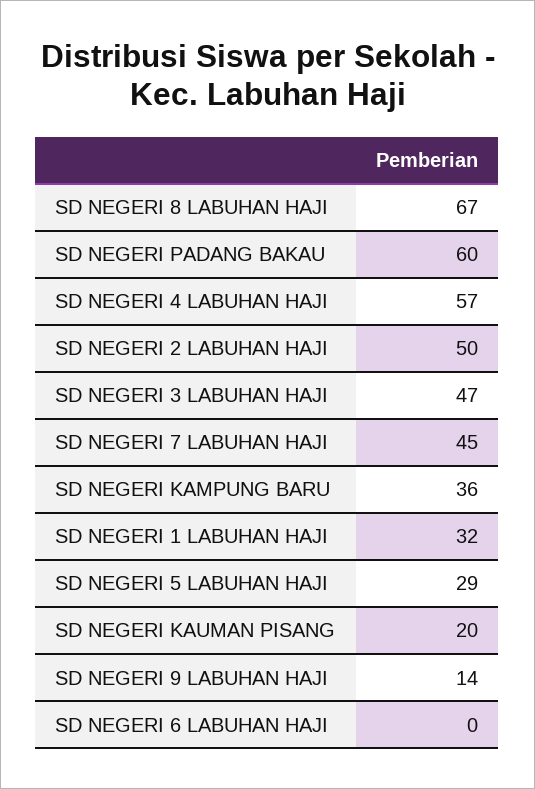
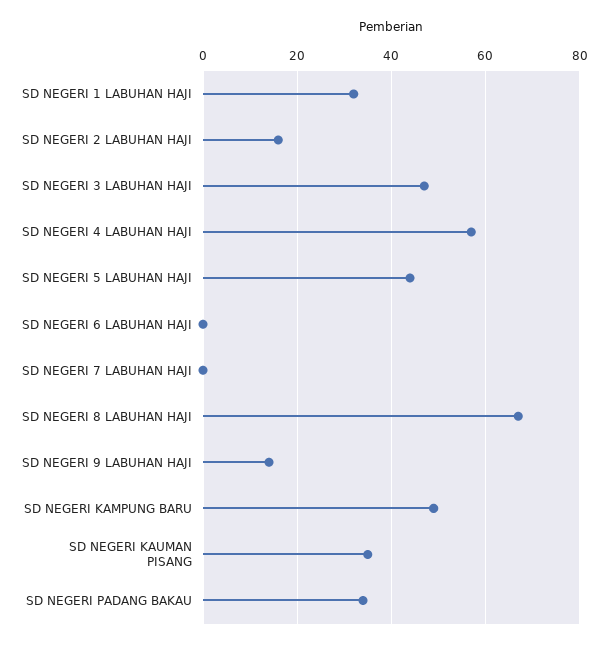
SD NEGERI PADANG BAKAU: 60 -> 35
SD NEGERI 2 LABUHAN HAJI: 50 -> 15
SD NEGERI 7 LABUHAN HAJI: 45 -> 0
SD NEGERI KAMPUNG BARU: 36 -> 50
SD NEGERI 5 LABUHAN HAJI: 29 -> 45
SD NEGERI KAUMAN PISANG: 20 -> 35

